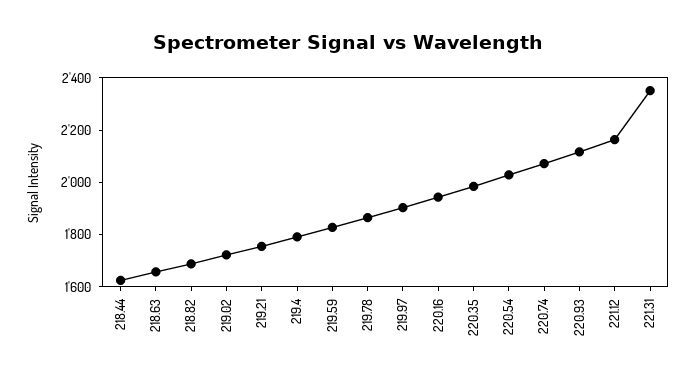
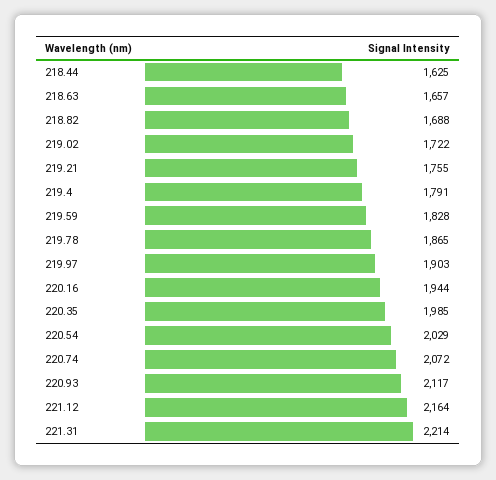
221.31: 2350 -> 2214

